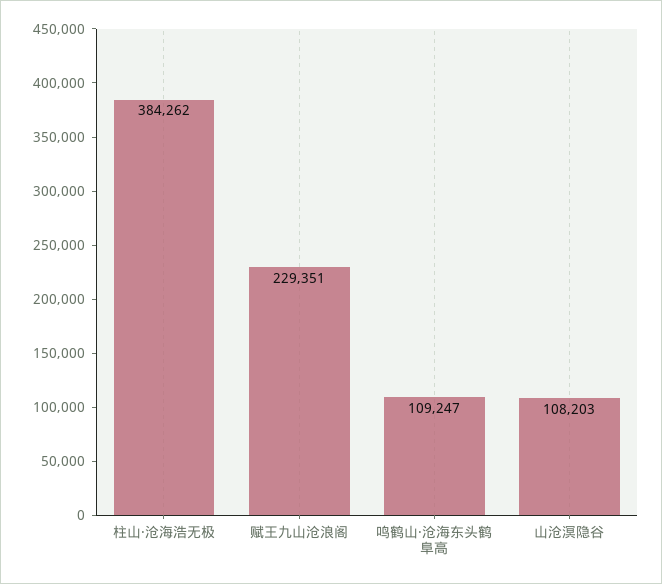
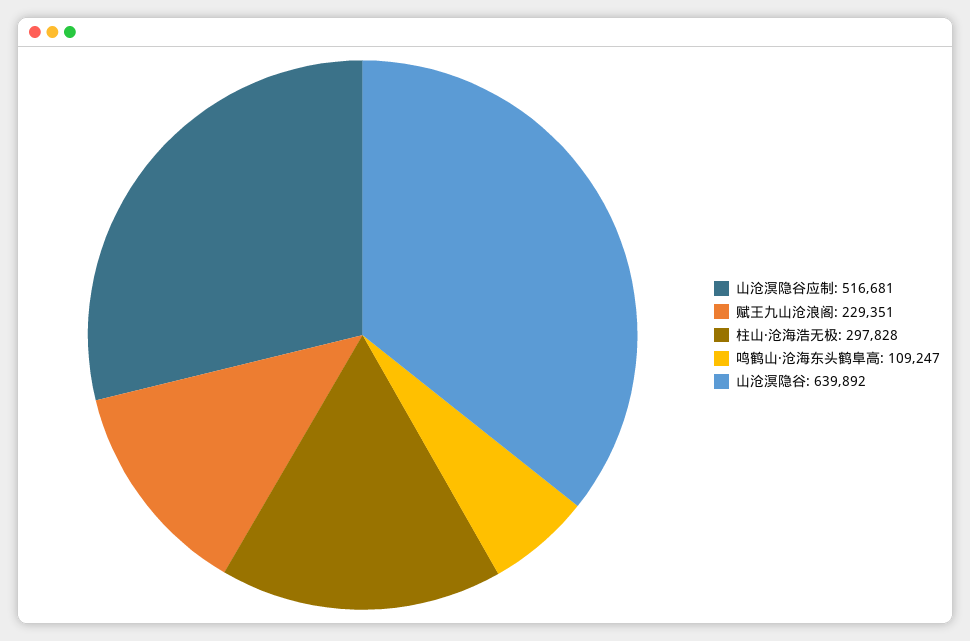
柱山·沧海浩无极: 384262 -> 297828
山沧溟隐谷: 108203 -> 639892
山沧溟隐谷应制: none -> 516681

